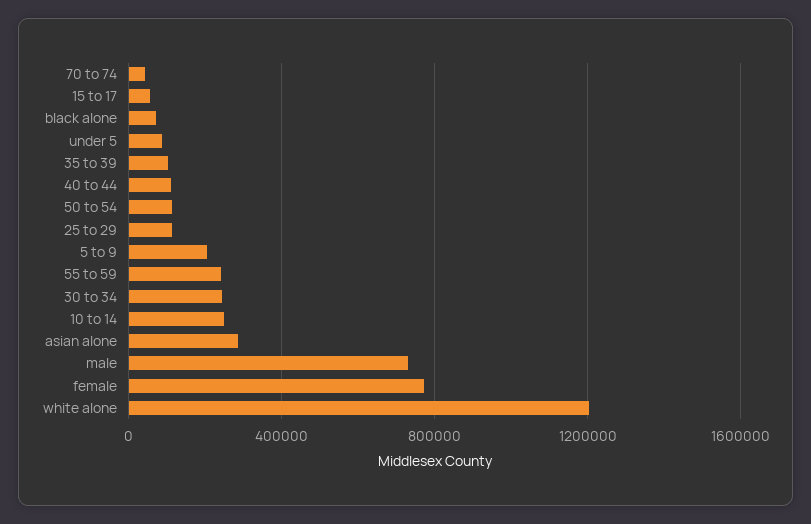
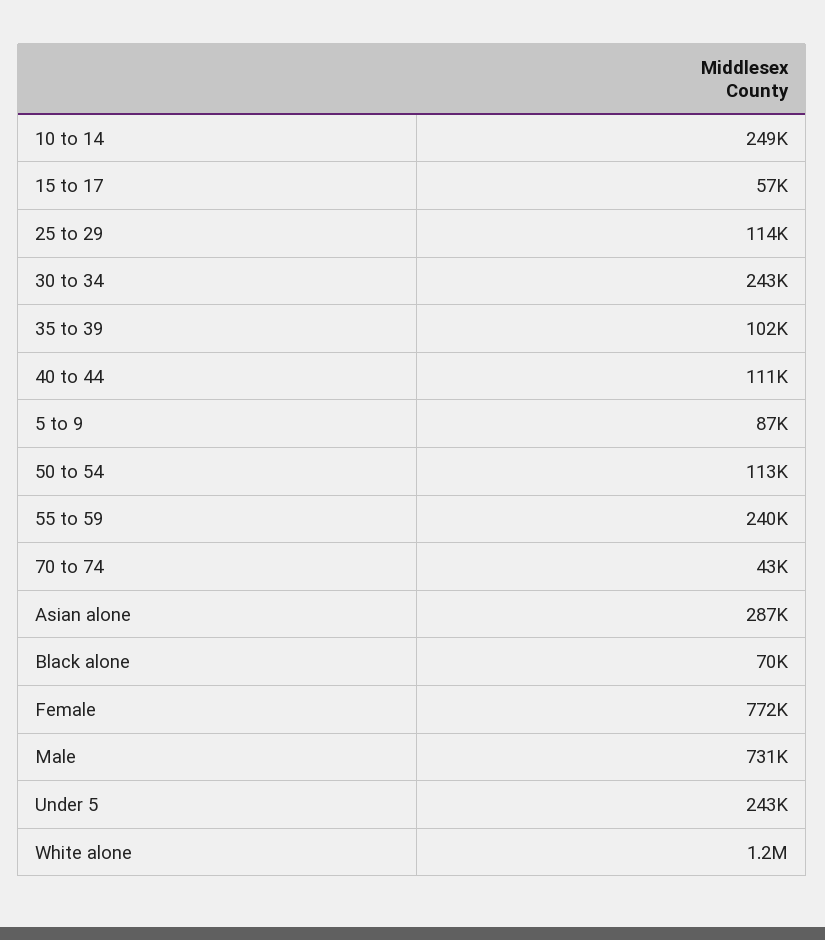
under 5: 100000 -> 243000
5 to 9: 200000 -> 87000

